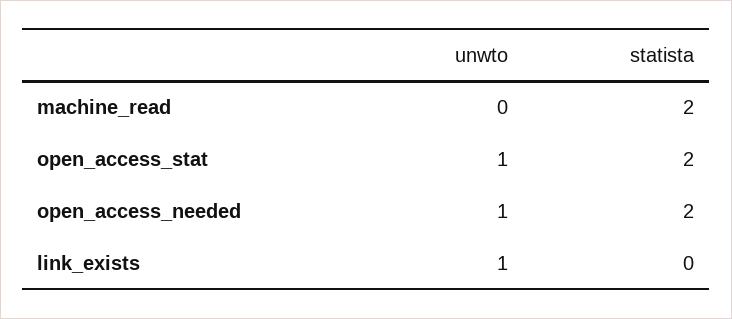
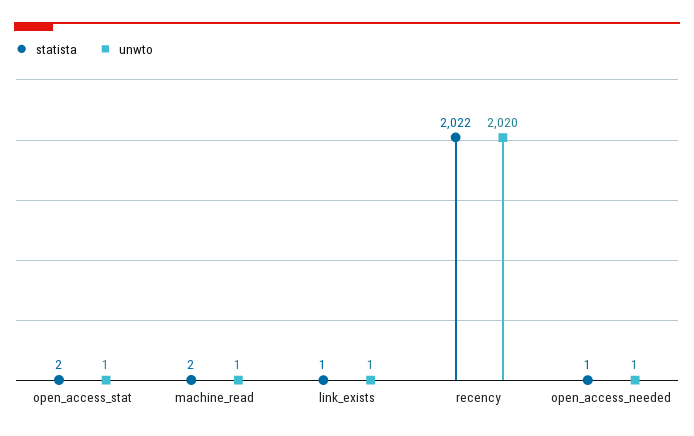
unwto, machine_read: 0 -> 1
statista, open_access_needed: 2 -> 1
statista, link_exists: 0 -> 1
statista, recency: none -> 2022
unwto, recency: none -> 2020

